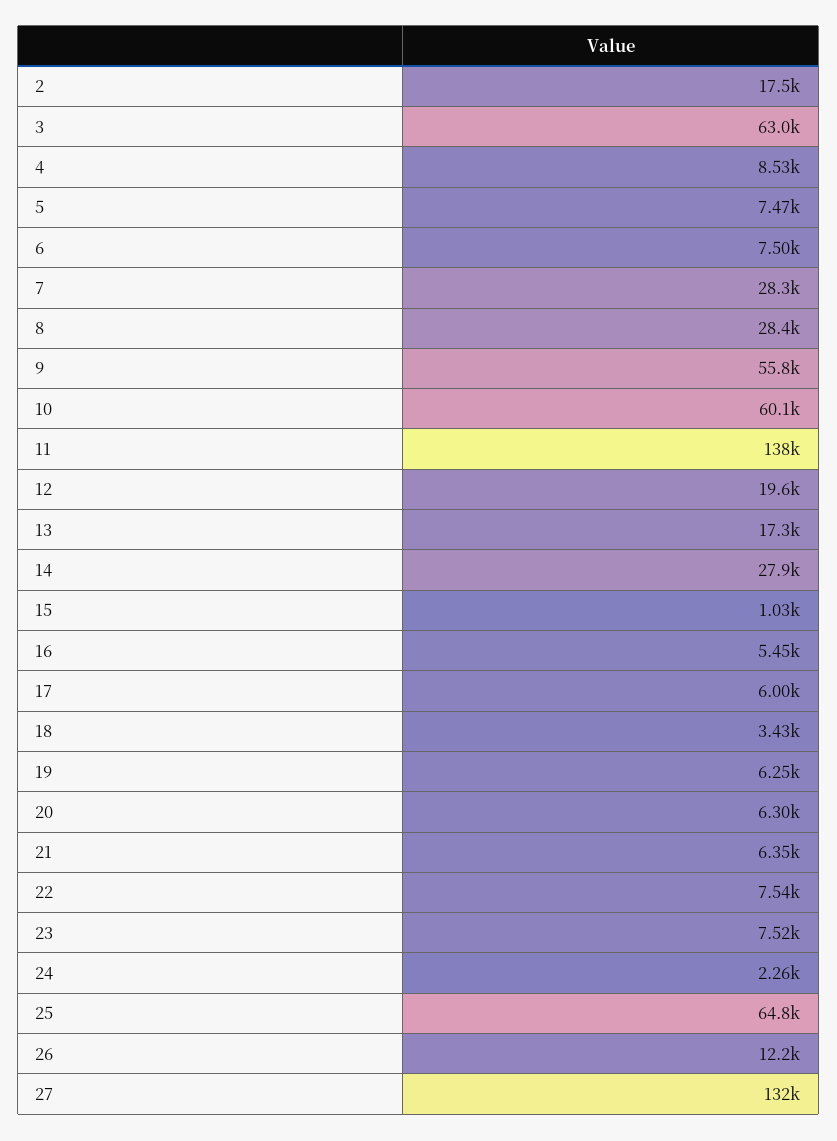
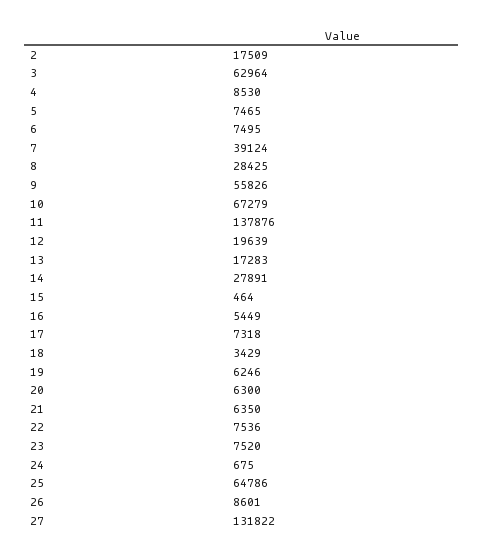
7: 28300 -> 39124
10: 60100 -> 67279
15: 1030 -> 464
17: 6000 -> 7318
24: 2260 -> 675
26: 12200 -> 8601

